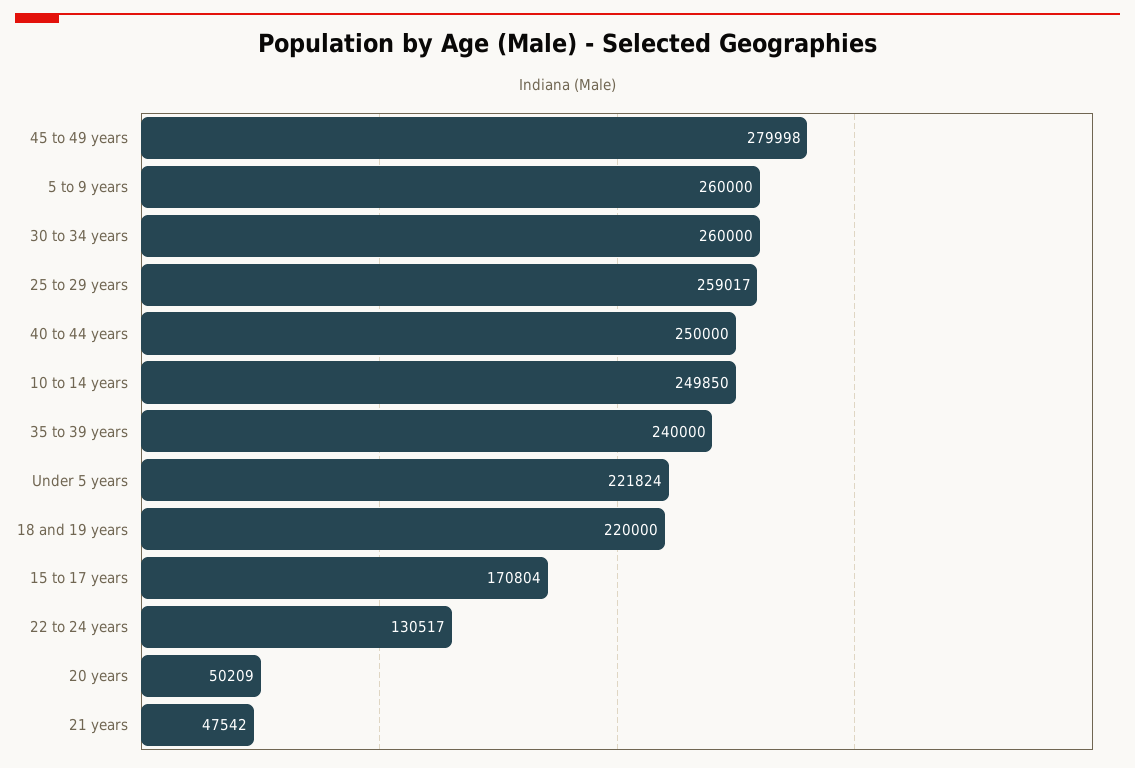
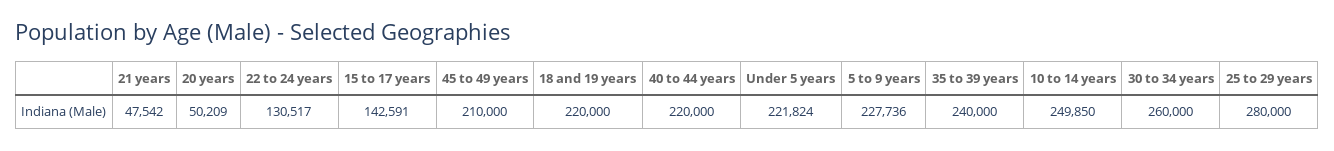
45 to 49 years: 279998 -> 210000
5 to 9 years: 260000 -> 227736
25 to 29 years: 259017 -> 280000
40 to 44 years: 250000 -> 220000
15 to 17 years: 170804 -> 142591

